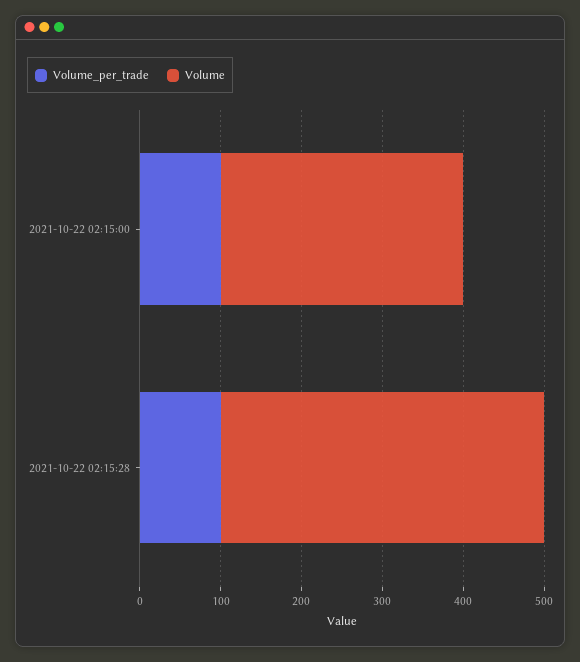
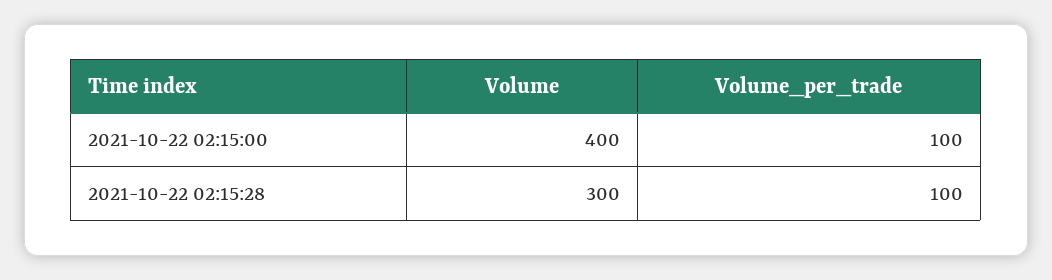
Volume, 2021-10-22 02:15:00: 300 -> 400
Volume, 2021-10-22 02:15:28: 400 -> 300

